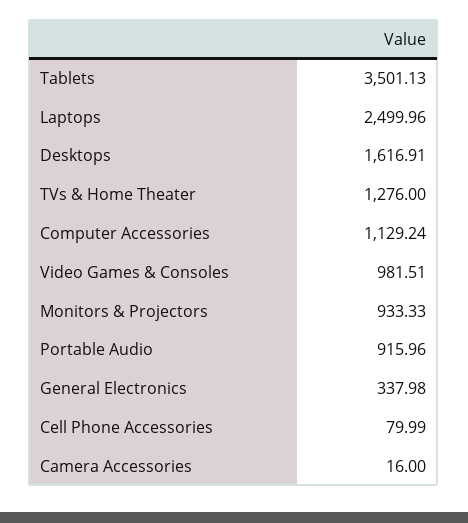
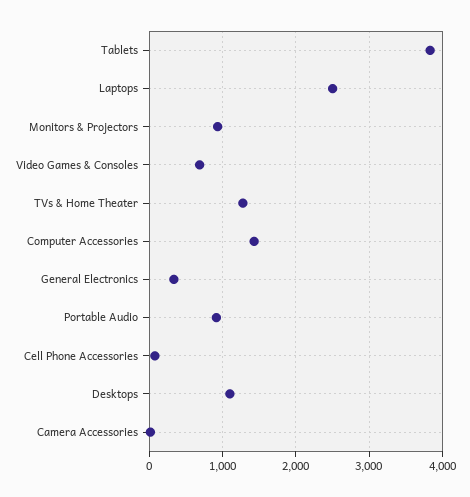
Tablets: 3501.13 -> 3800
Desktops: 1616.91 -> 1100
Computer Accessories: 1129.24 -> 1400
Video Games & Consoles: 981.51 -> 700

